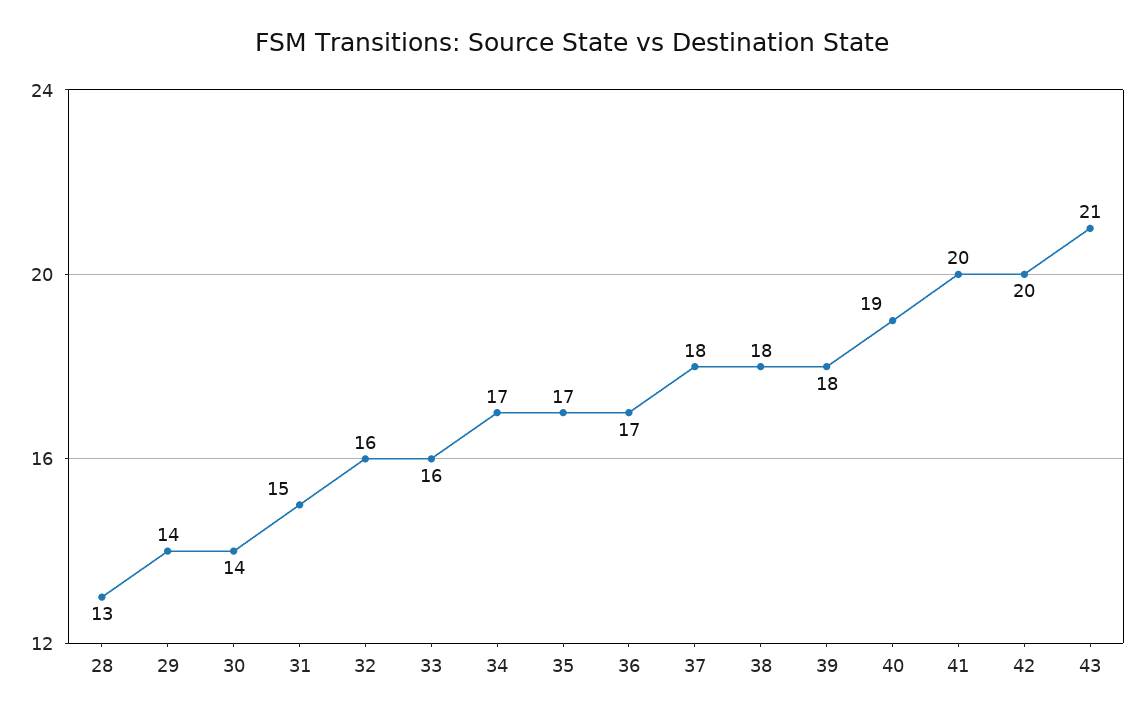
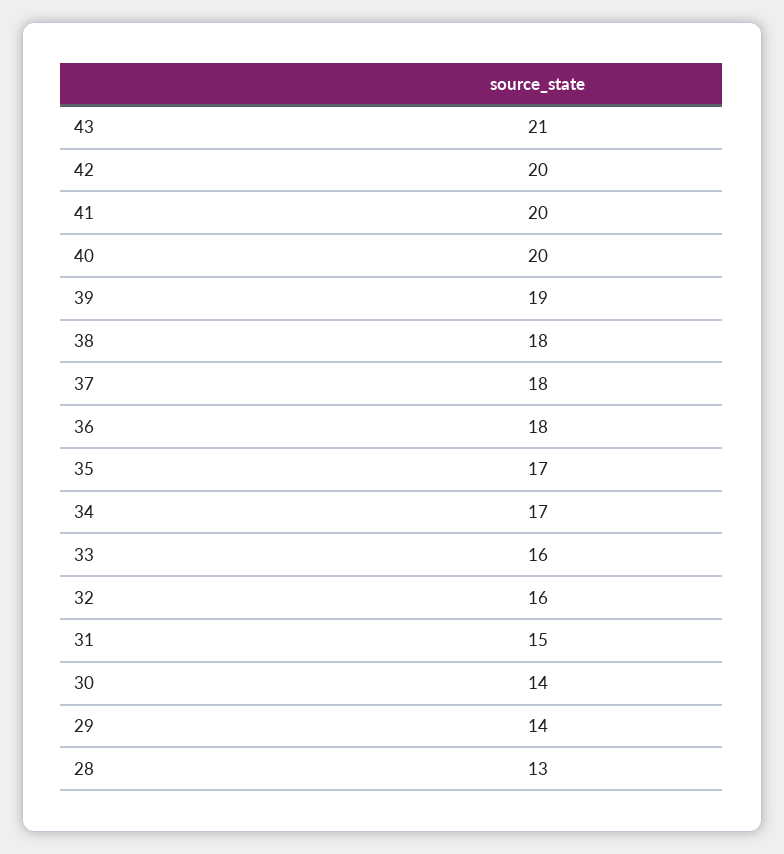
36: 17 -> 18
39: 18 -> 19
40: 19 -> 20

